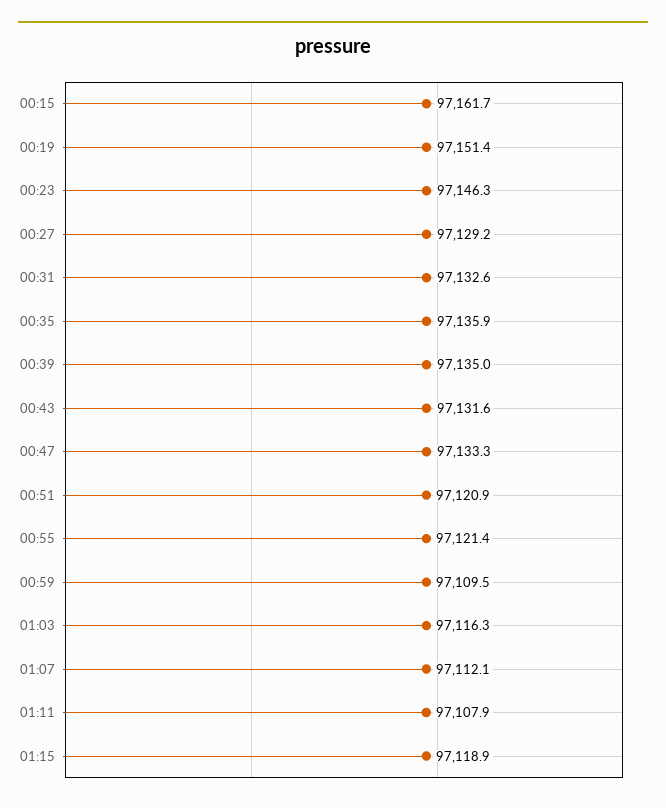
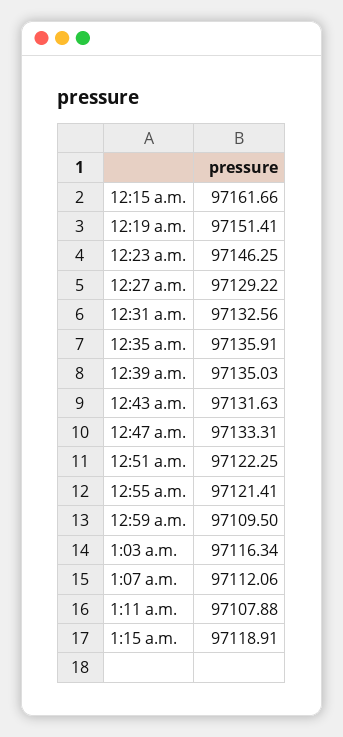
00:51: 97120.9 -> 97122.25

